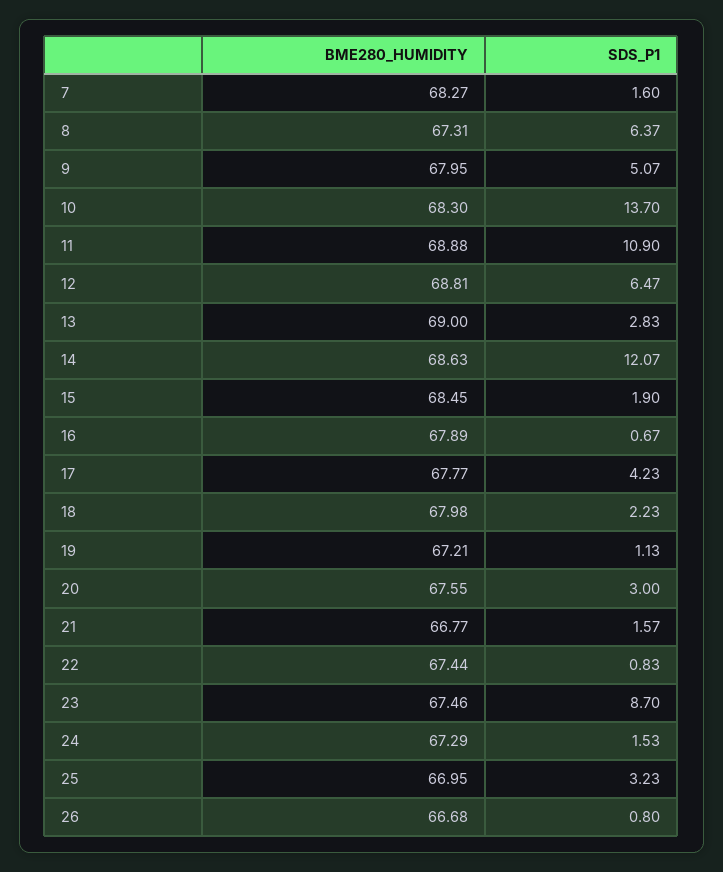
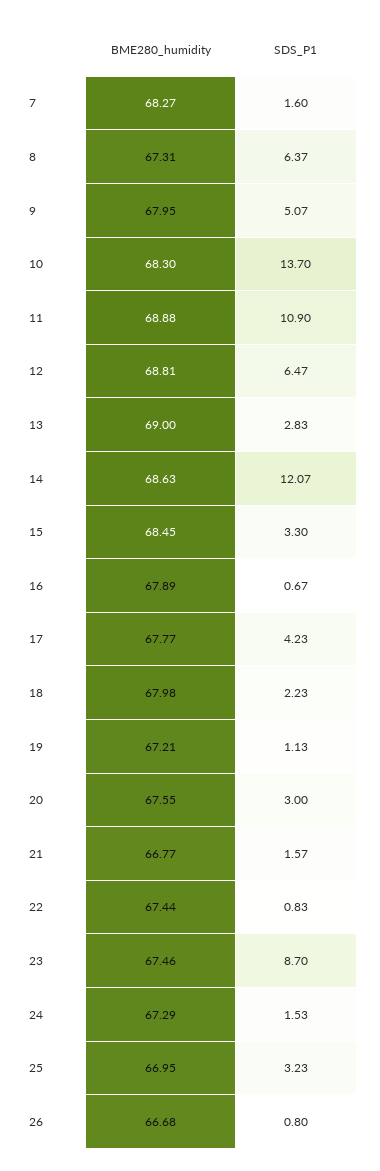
SDS_P1, 15: 1.9 -> 3.3

